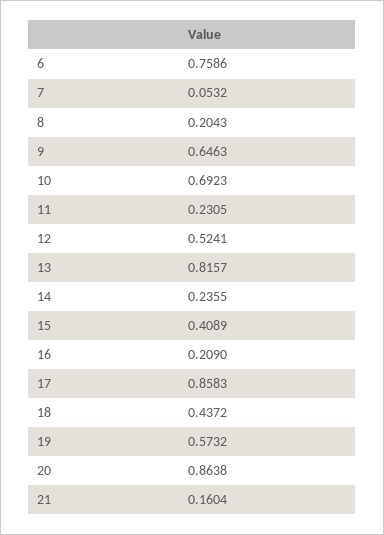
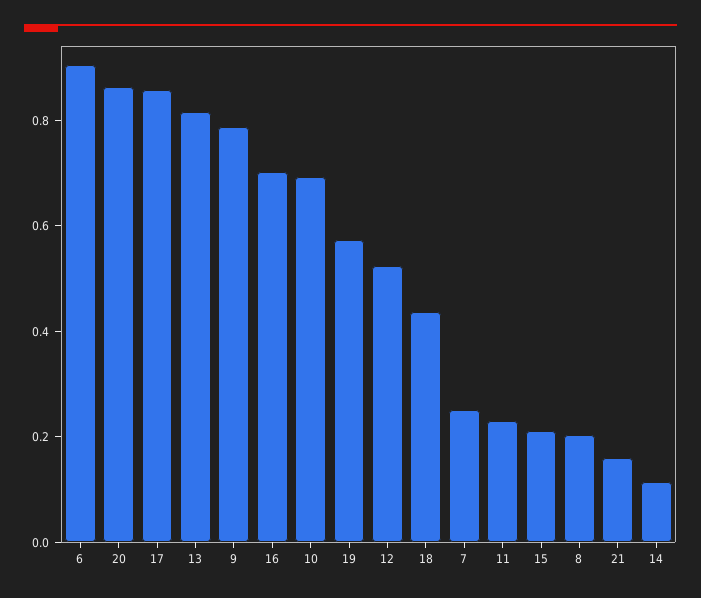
6: 0.7586 -> 0.9
7: 0.0532 -> 0.25
9: 0.6463 -> 0.8
14: 0.2355 -> 0.1
15: 0.4089 -> 0.2
16: 0.209 -> 0.7

